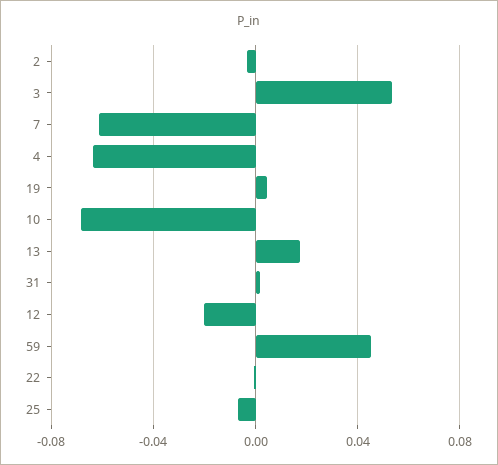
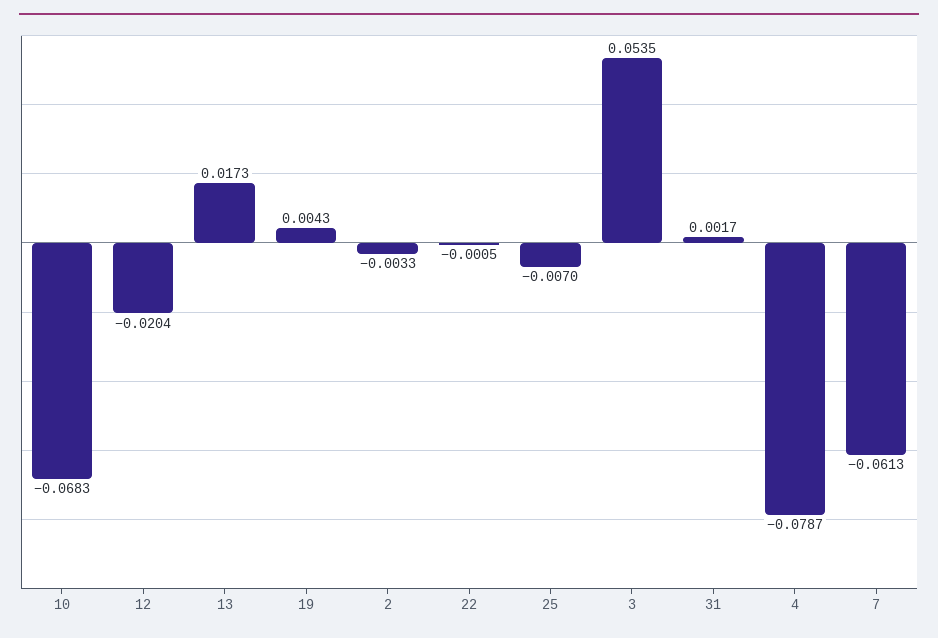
4: -0.065 -> -0.0787
59: 0.045 -> none

